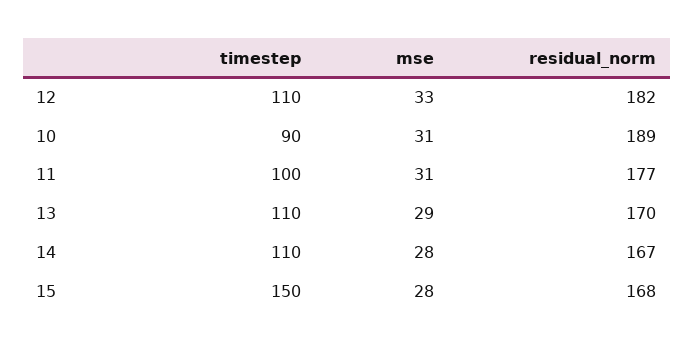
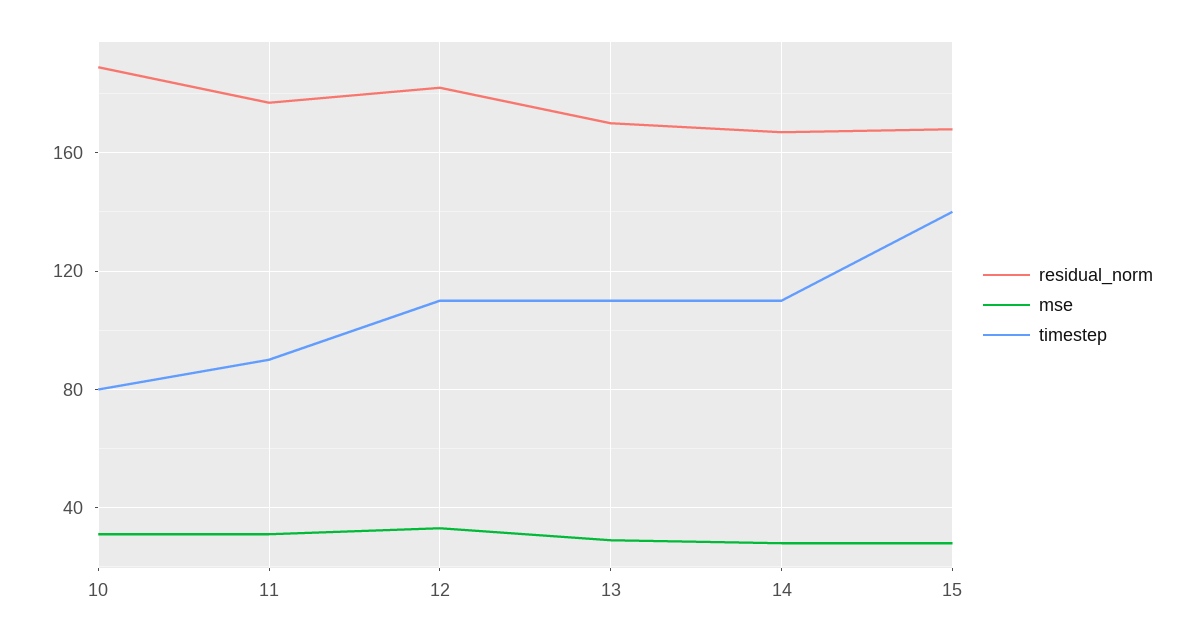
timestep, 10: 90 -> 80
timestep, 11: 100 -> 90
timestep, 15: 150 -> 140

